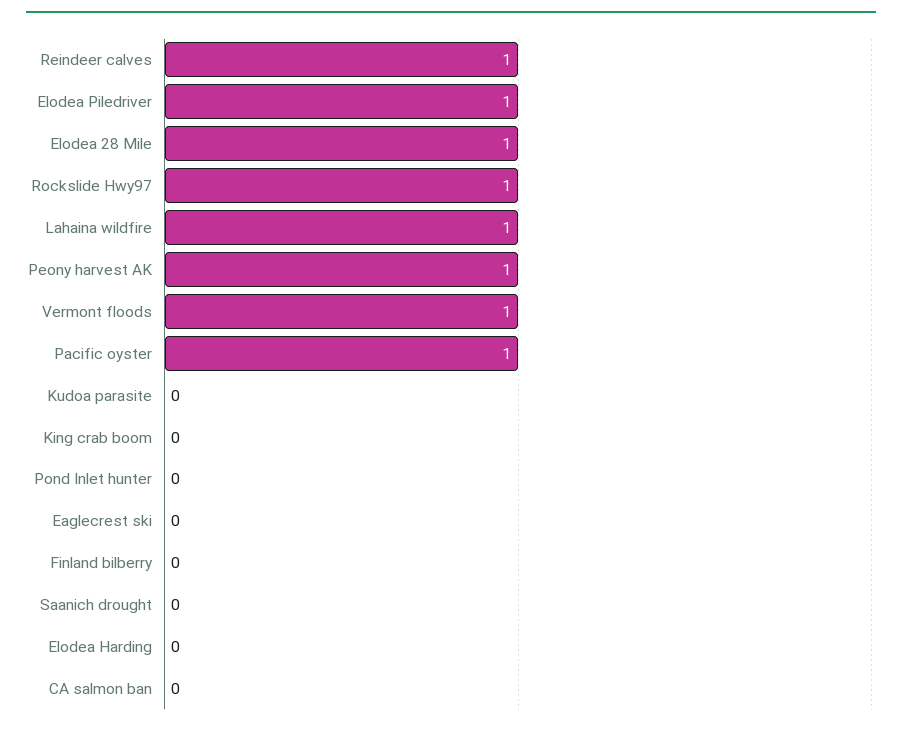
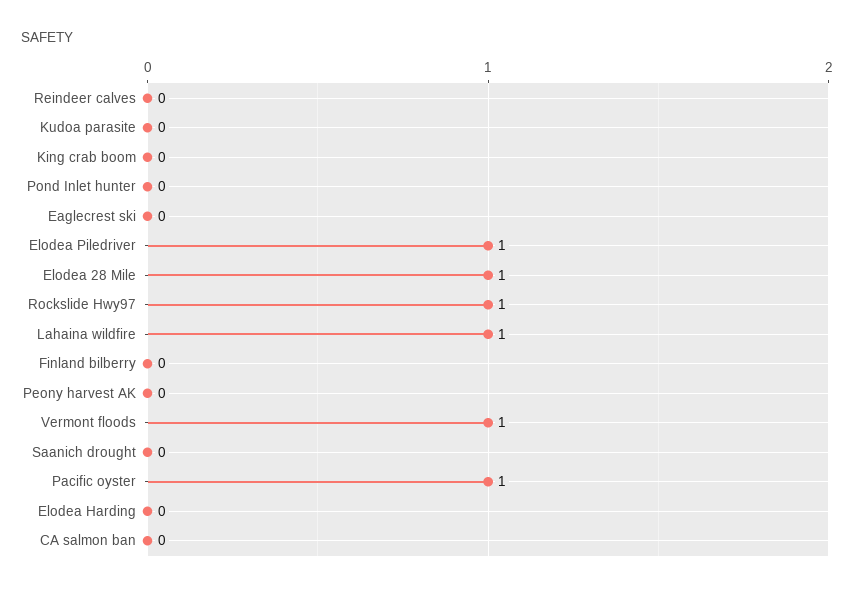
Reindeer calves: 1 -> 0
Peony harvest AK: 1 -> 0

